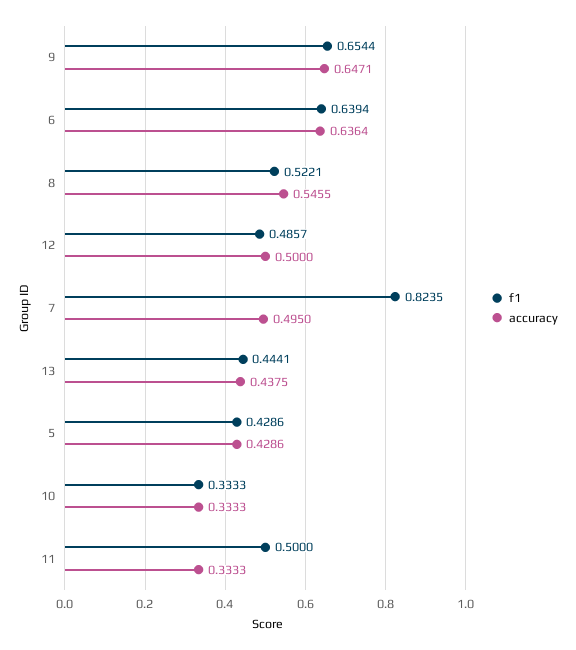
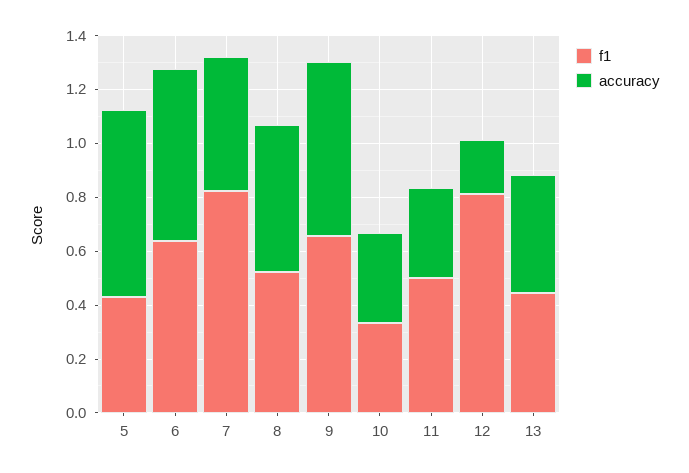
f1, 12: 0.4857 -> 0.8
accuracy, 12: 0.5 -> 0.2
accuracy, 5: 0.4286 -> 0.7

